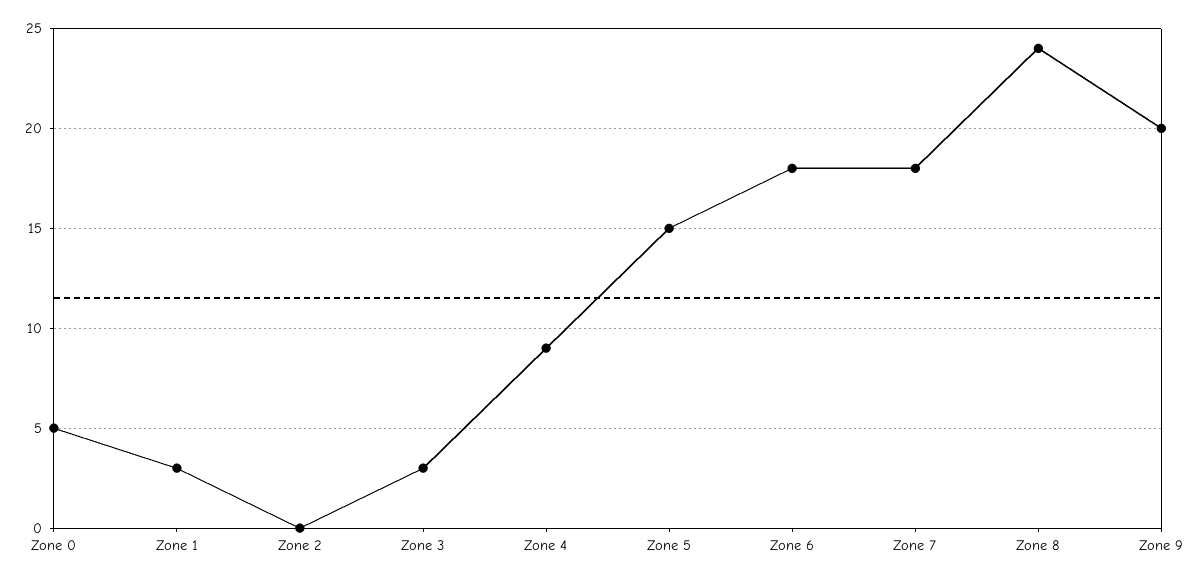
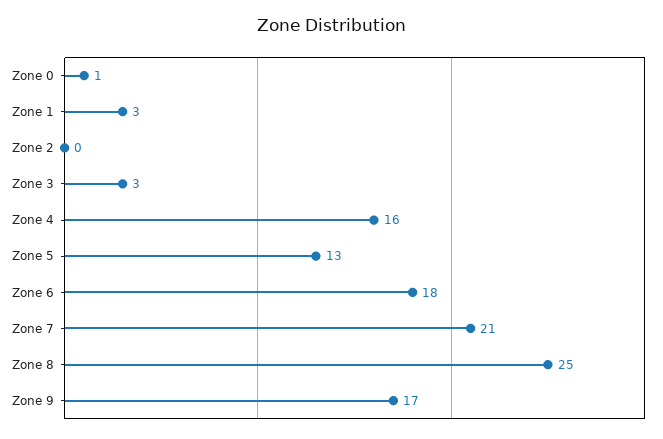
Zone 0: 5 -> 1
Zone 4: 9 -> 16
Zone 5: 15 -> 13
Zone 7: 18 -> 21
Zone 8: 24 -> 25
Zone 9: 20 -> 17

